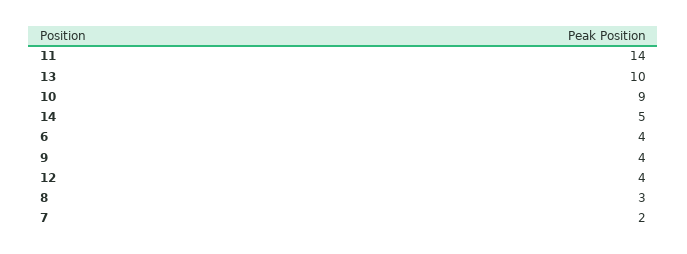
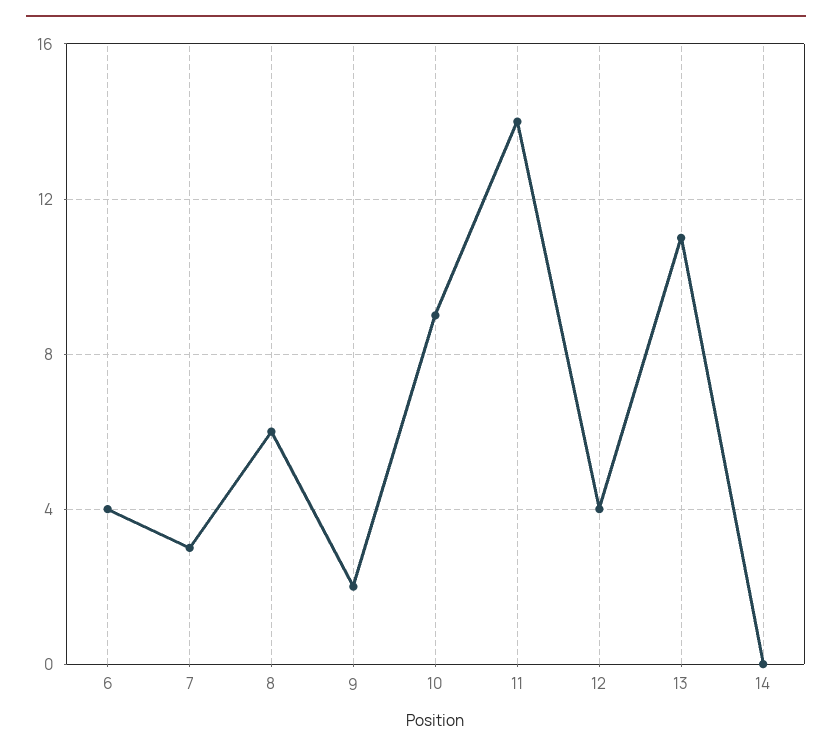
13: 10 -> 11
14: 5 -> 0
9: 4 -> 2
8: 3 -> 6
7: 2 -> 3

